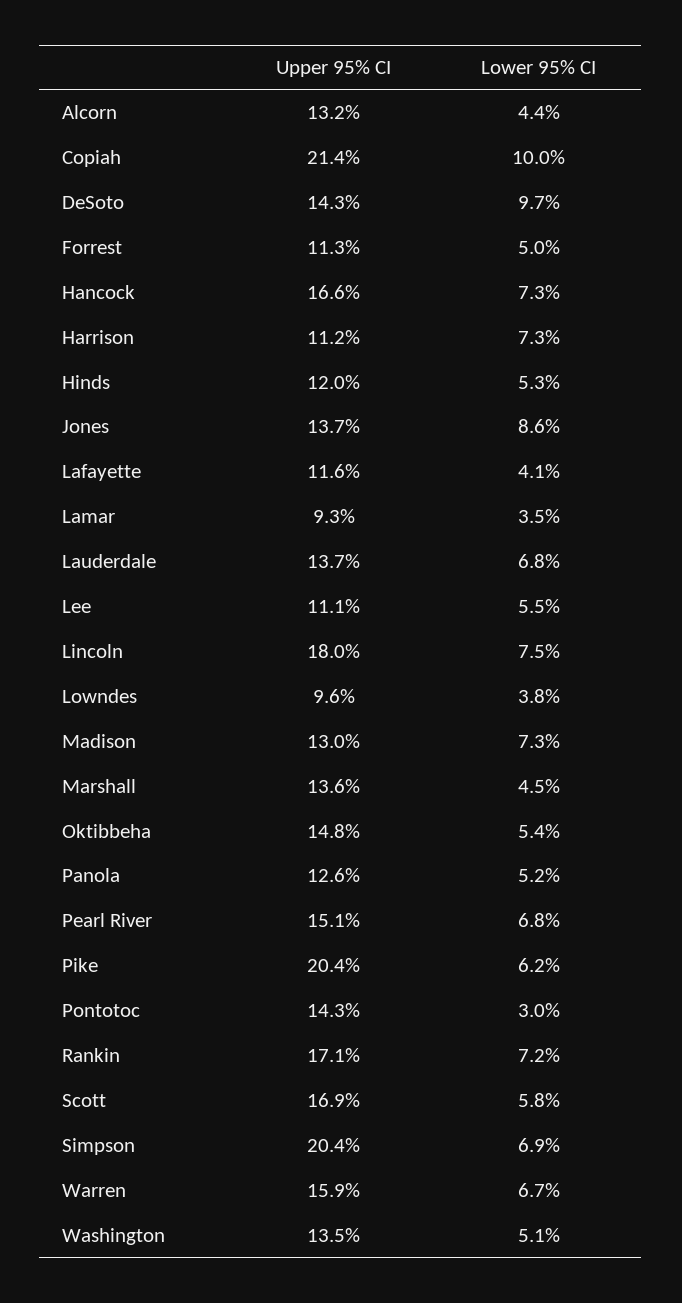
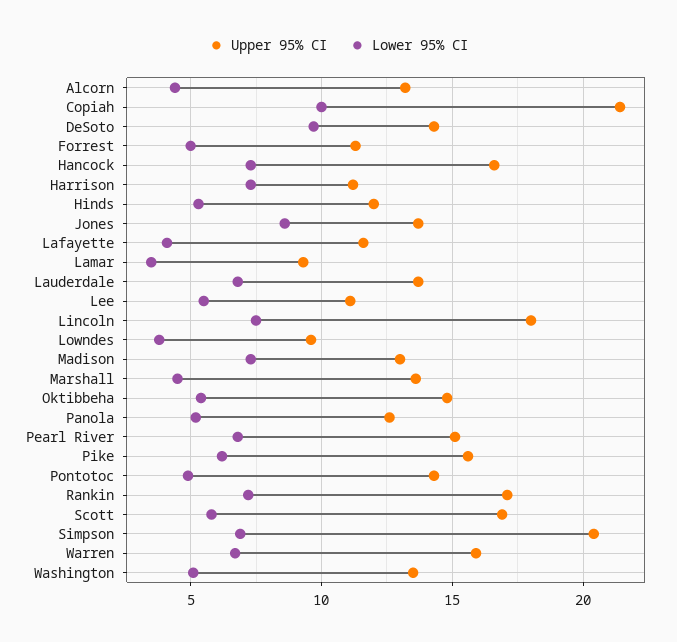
Upper 95% CI, Pike: 20.4 -> 15.5
Lower 95% CI, Pontotoc: 3 -> 5

